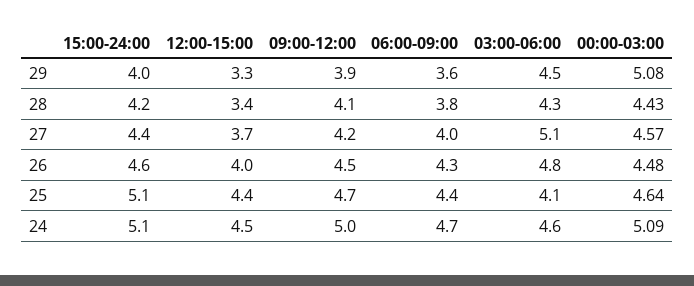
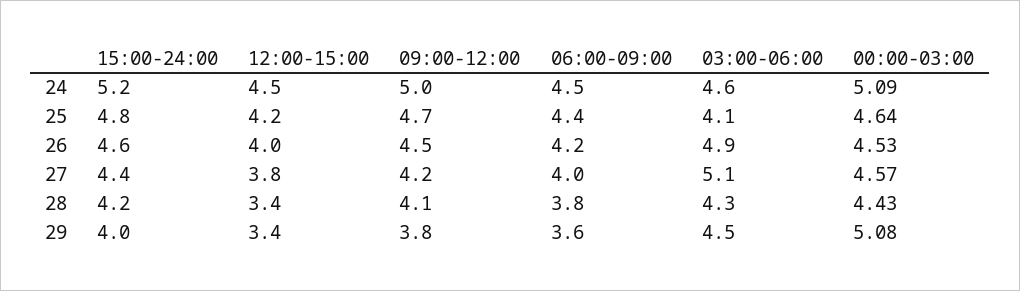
12:00-15:00, 29: 3.3 -> 3.4
09:00-12:00, 29: 3.9 -> 3.8
12:00-15:00, 27: 3.7 -> 3.8
06:00-09:00, 26: 4.3 -> 4.2
03:00-06:00, 26: 4.8 -> 4.9
00:00-03:00, 26: 4.48 -> 4.53
15:00-24:00, 25: 5.1 -> 4.8
12:00-15:00, 25: 4.4 -> 4.2
15:00-24:00, 24: 5.1 -> 5.2
06:00-09:00, 24: 4.7 -> 4.5

